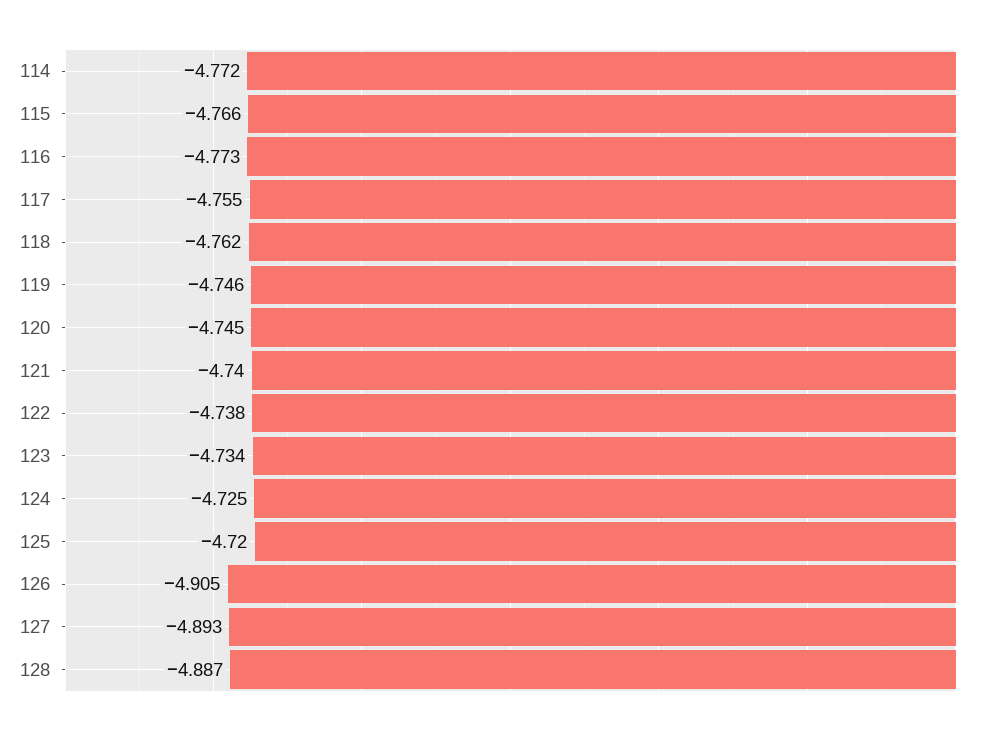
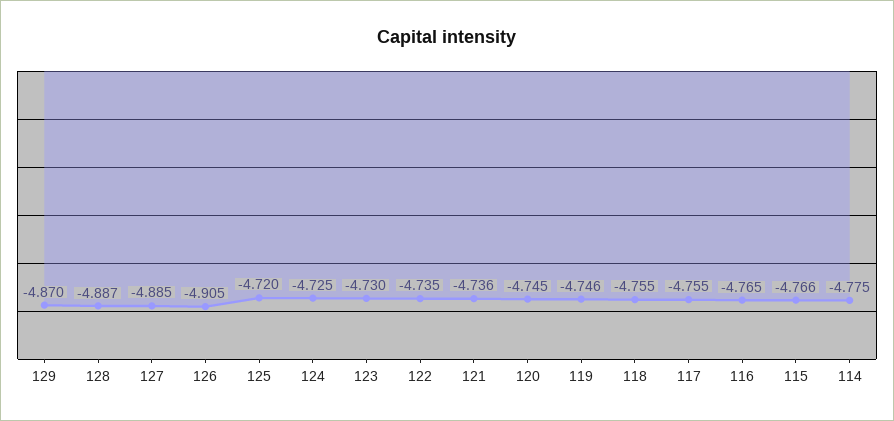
114: -4.772 -> -4.775
116: -4.773 -> -4.765
118: -4.762 -> -4.755
121: -4.74 -> -4.736
122: -4.738 -> -4.735
123: -4.734 -> -4.73
127: -4.893 -> -4.885
129: none -> -4.87

